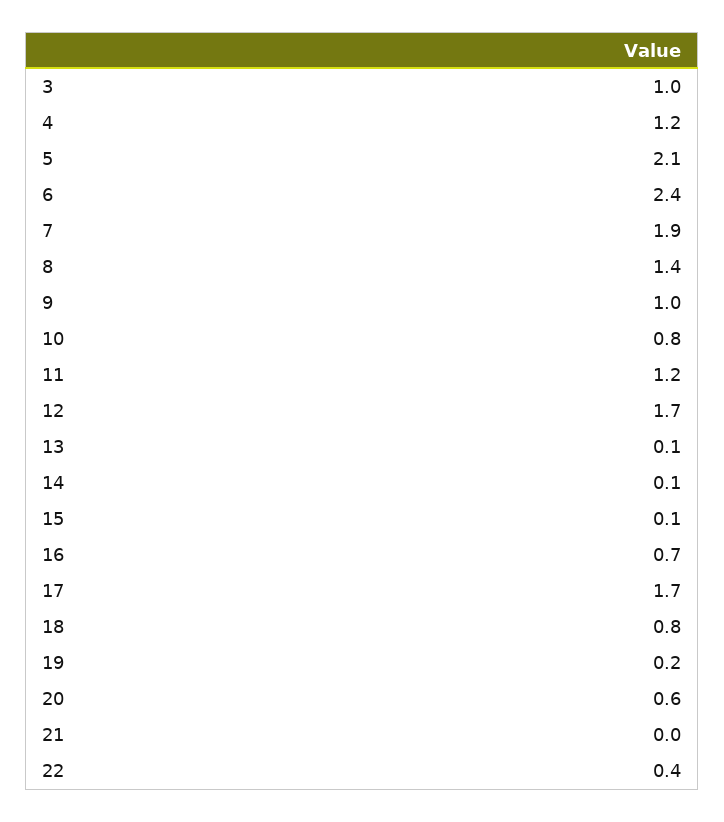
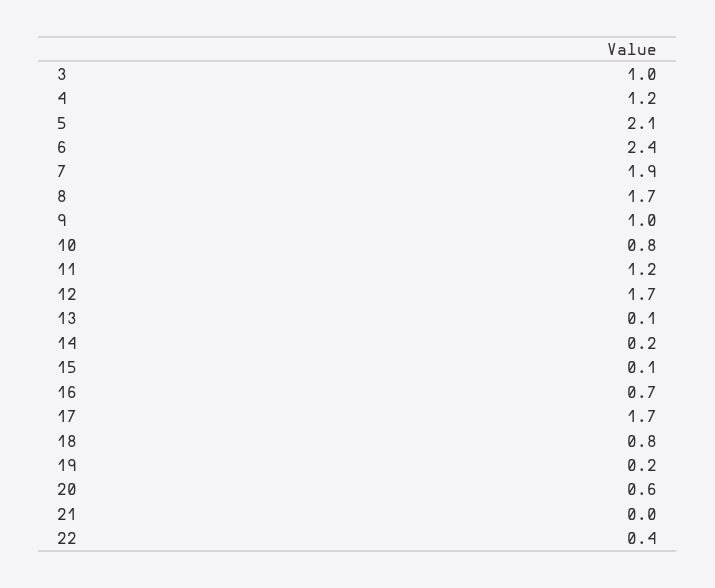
8: 1.4 -> 1.7
14: 0.1 -> 0.2

